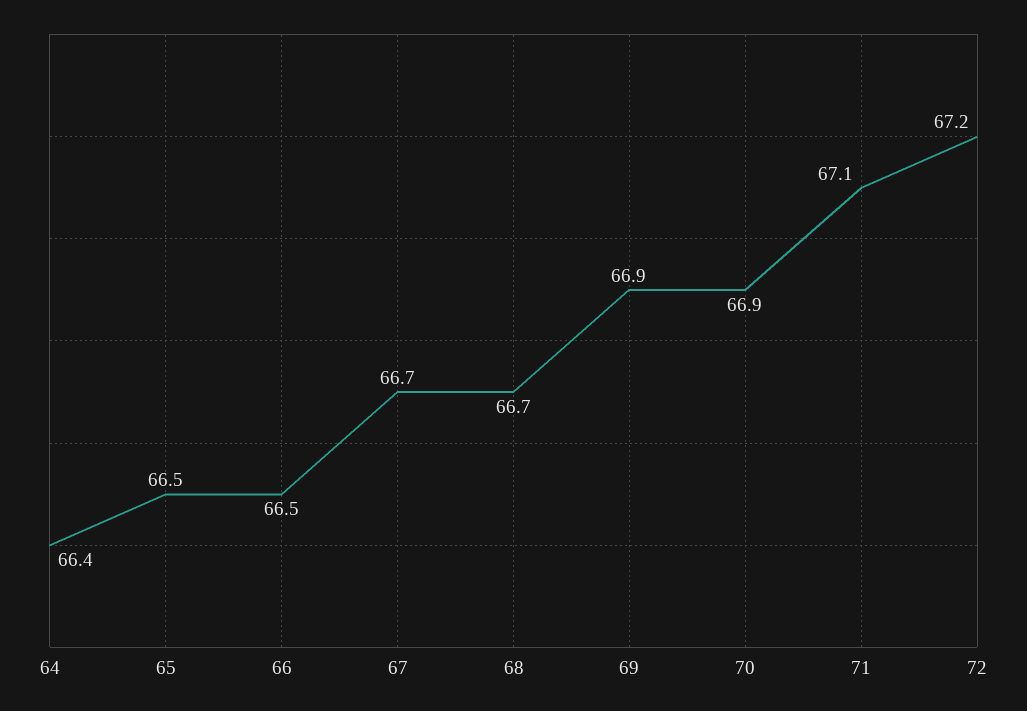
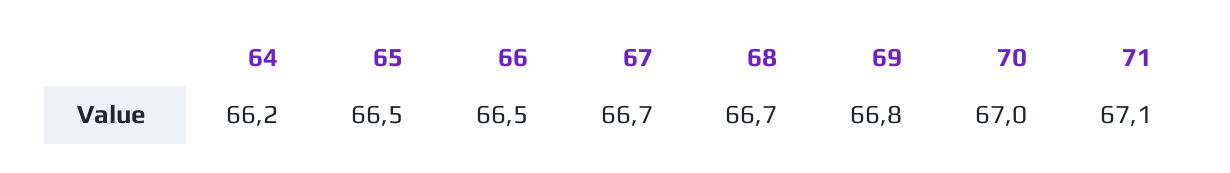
64: 66.4 -> 66.2
69: 66.9 -> 66.8
70: 66.9 -> 67
72: 67.2 -> none

